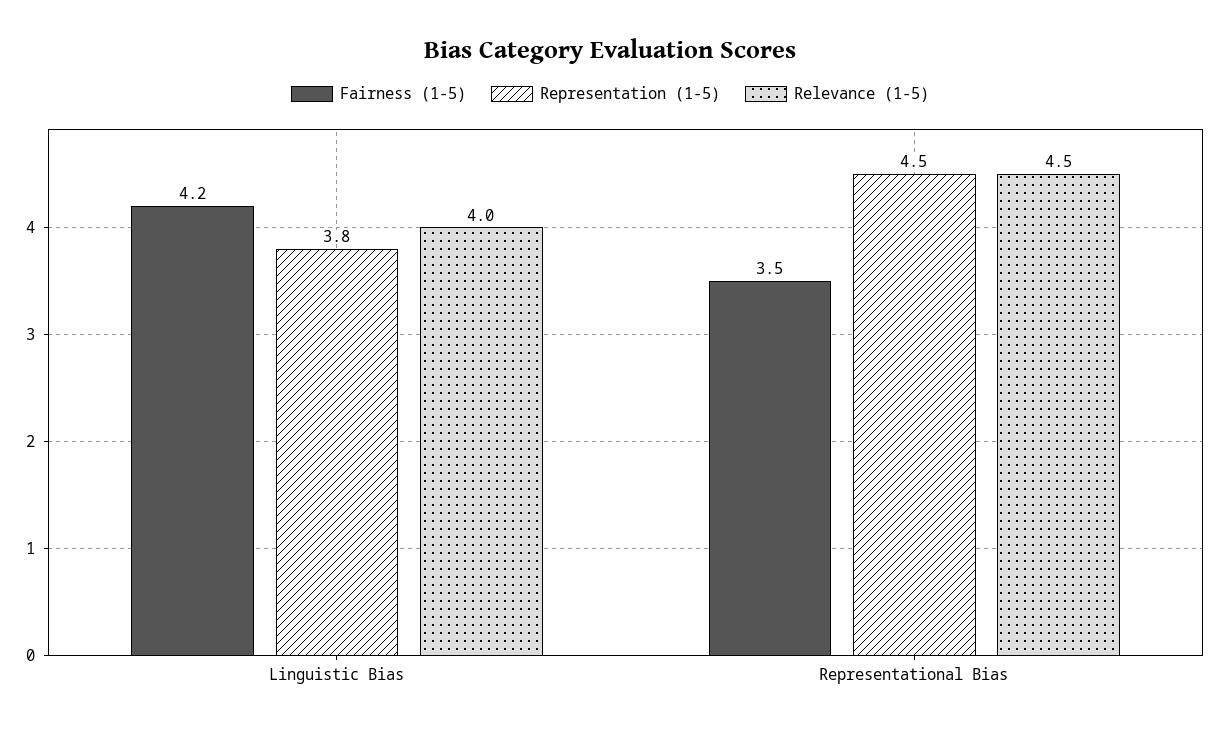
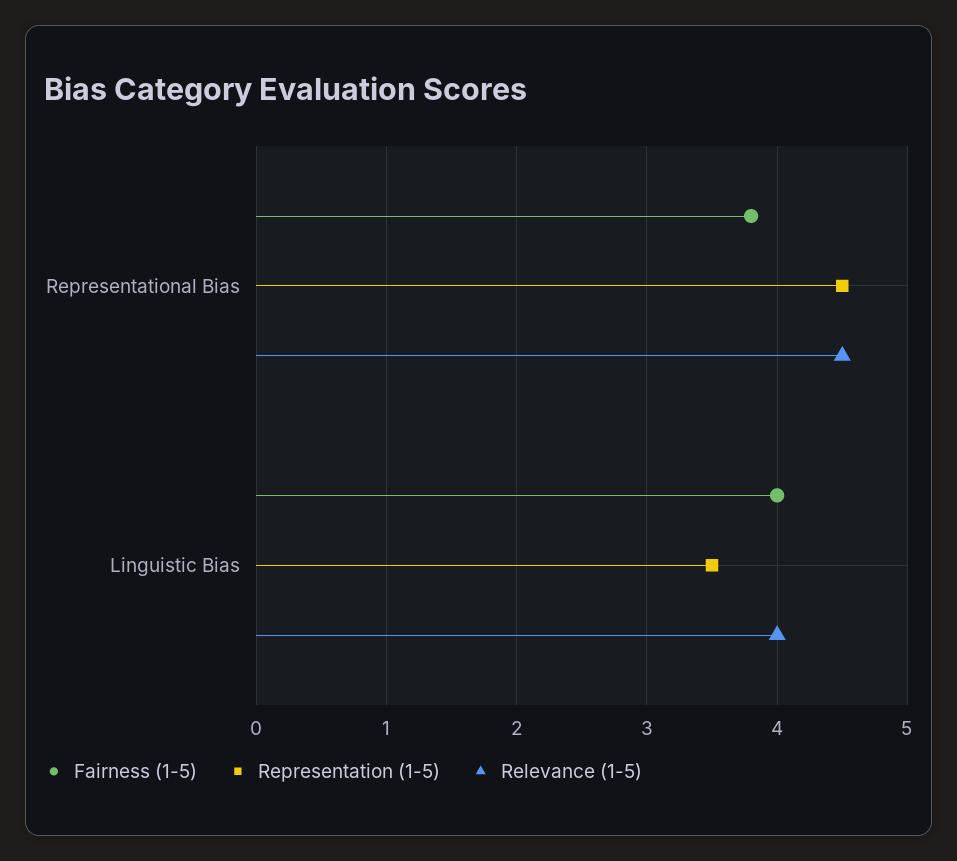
Fairness (1-5), Linguistic Bias: 4.2 -> 4
Representation (1-5), Linguistic Bias: 3.8 -> 3.5
Fairness (1-5), Representational Bias: 3.5 -> 3.8

